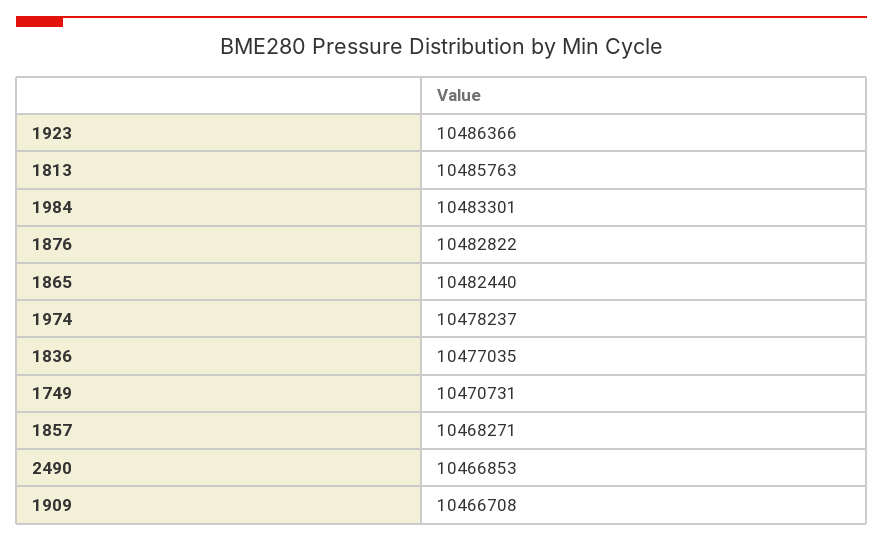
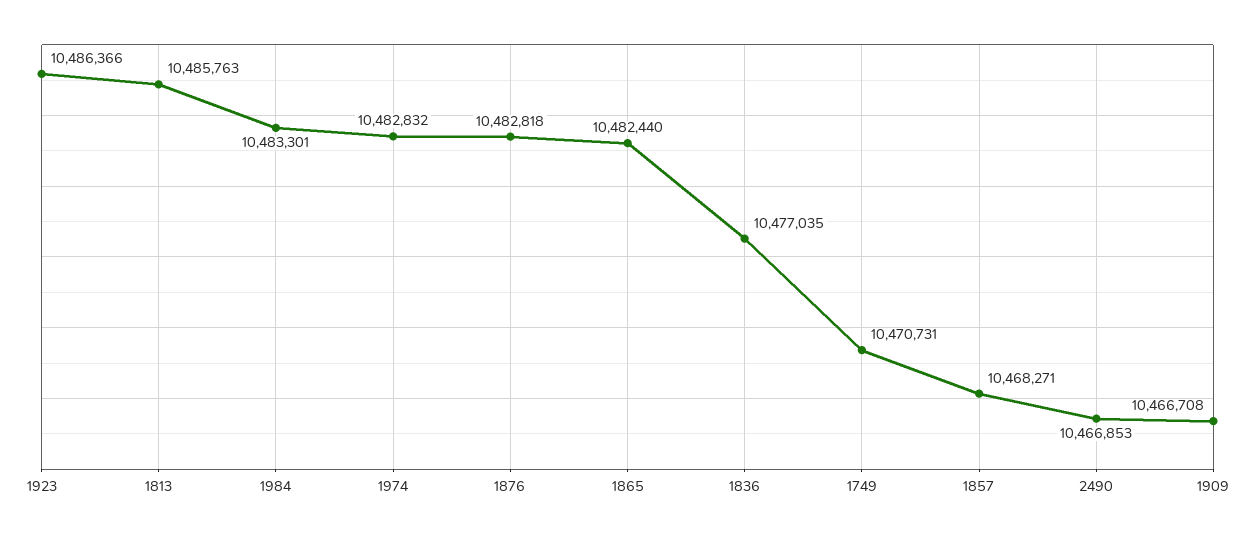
1876: 10482822 -> 10482818
1974: 10478237 -> 10482832

